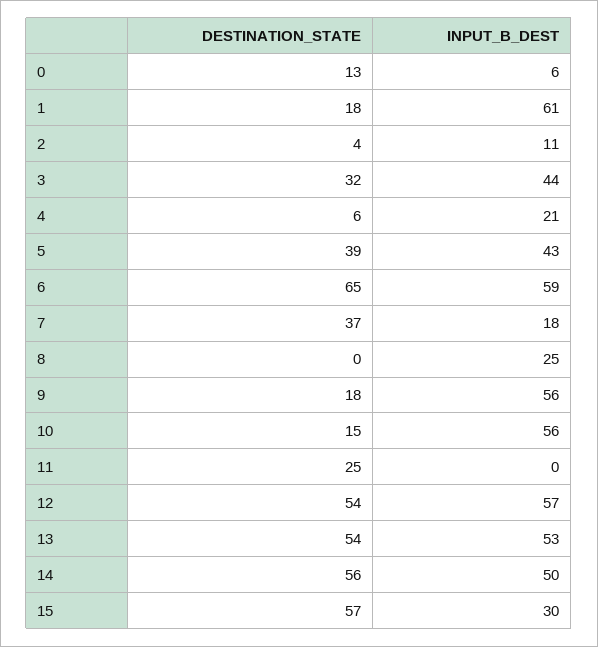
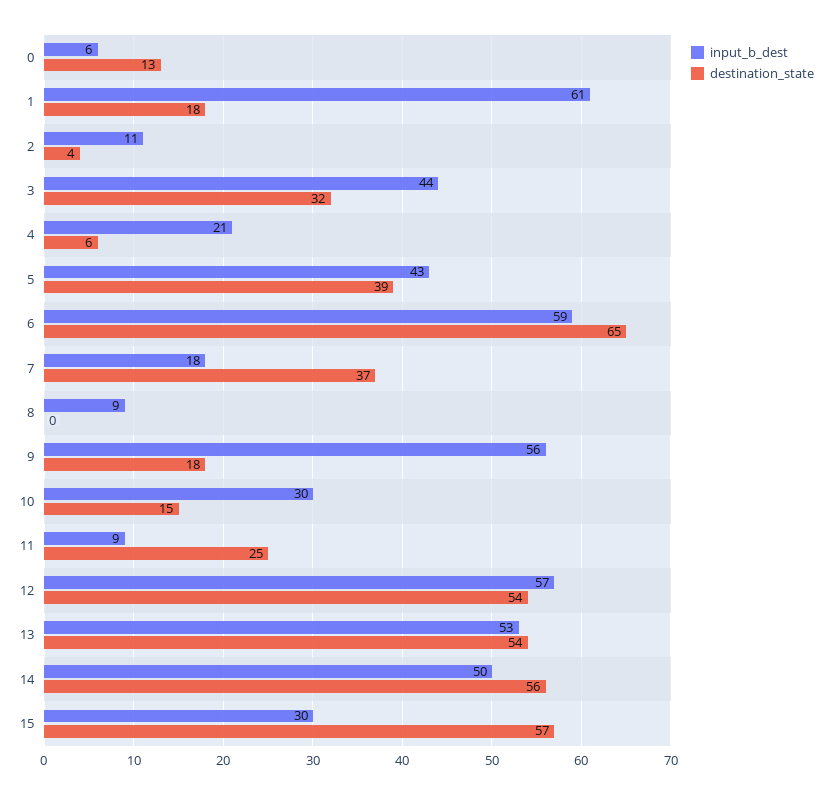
INPUT_B_DEST, 8: 25 -> 9
INPUT_B_DEST, 10: 56 -> 30
INPUT_B_DEST, 11: 0 -> 9

